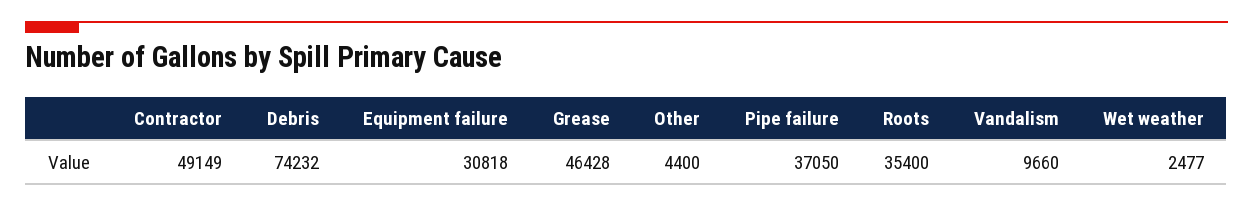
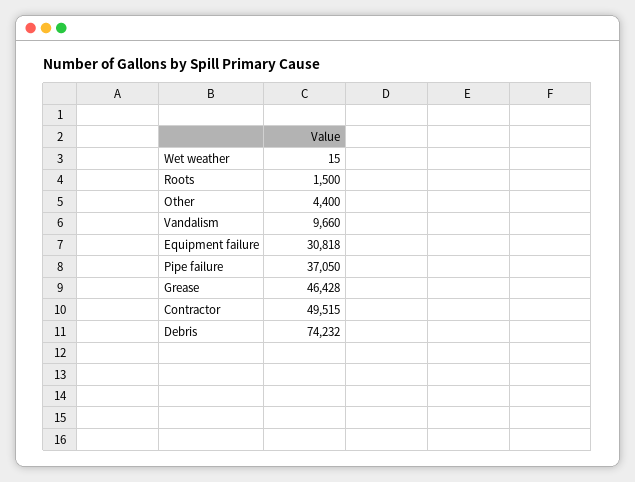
Contractor: 49149 -> 49515
Roots: 35400 -> 1500
Wet weather: 2477 -> 15

